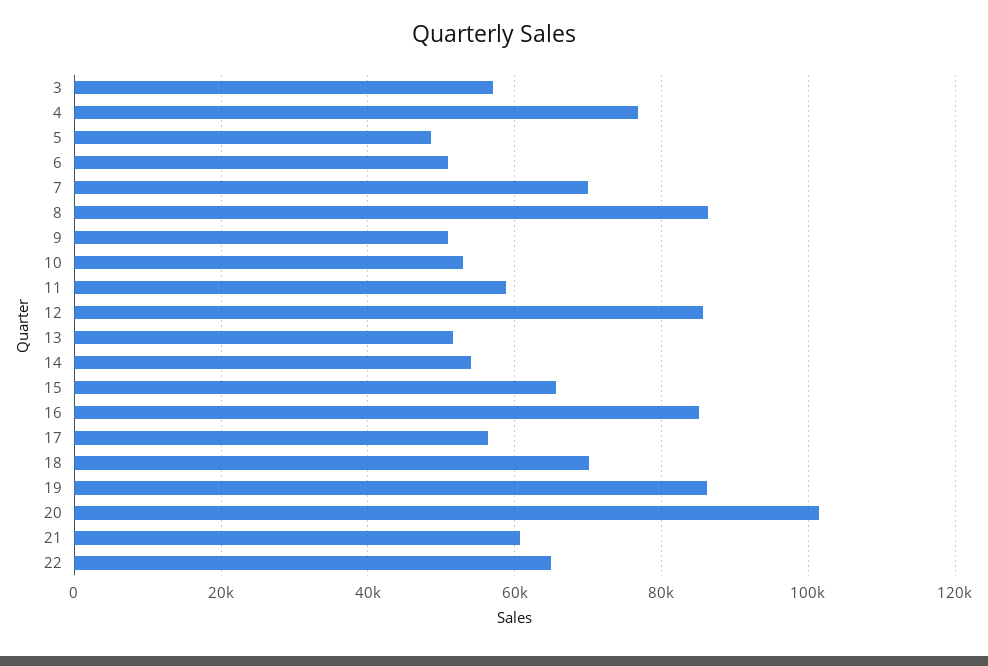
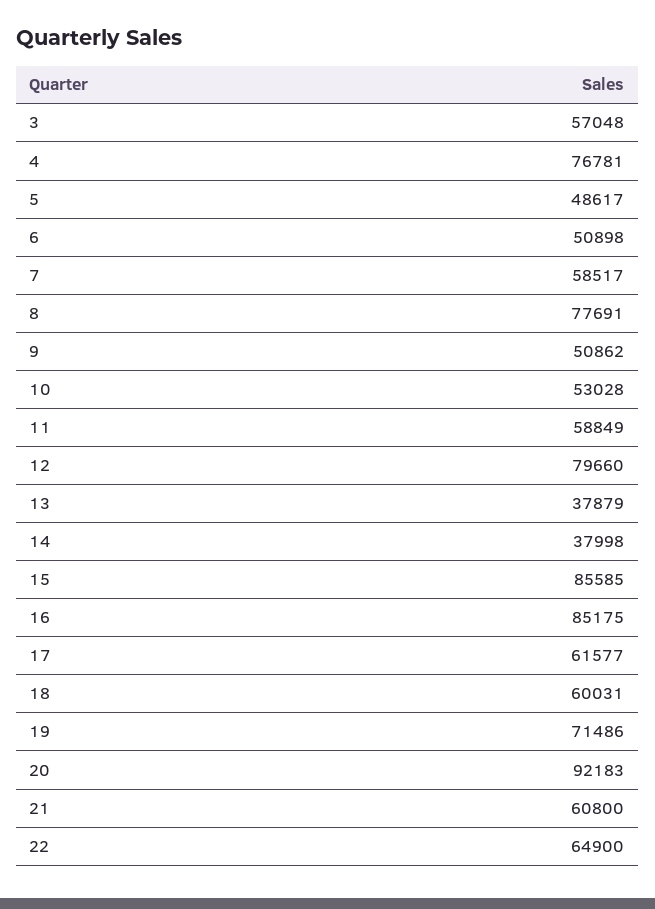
7: 70000 -> 58517
8: 86000 -> 77691
12: 86000 -> 79660
13: 52000 -> 37879
14: 54000 -> 37998
15: 66000 -> 85585
17: 56000 -> 61577
18: 70000 -> 60031
19: 86000 -> 71486
20: 102000 -> 92183

